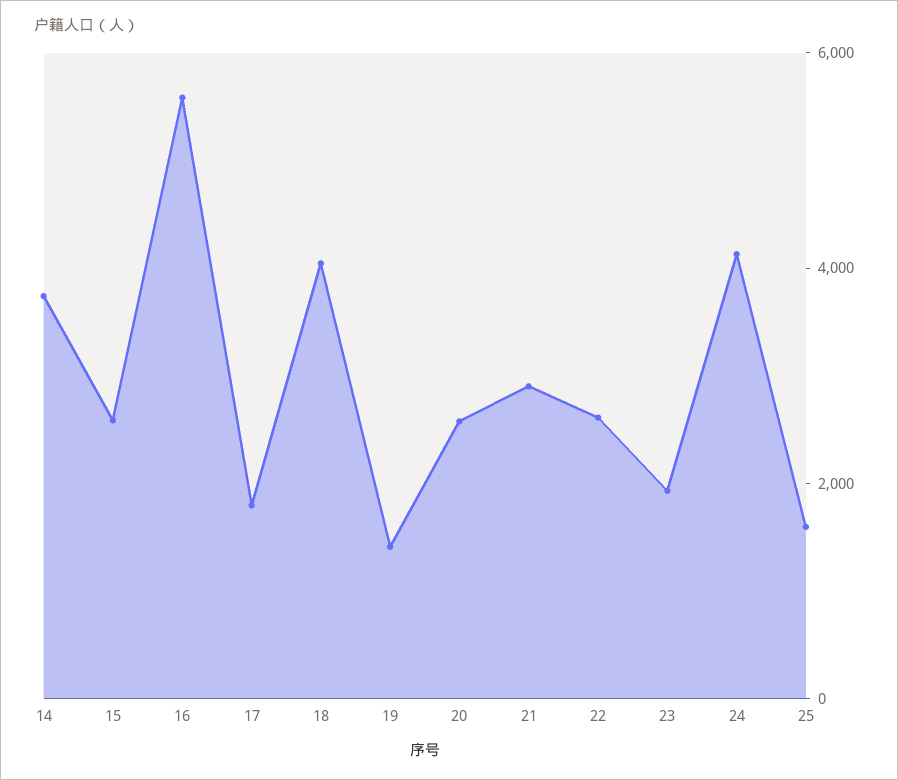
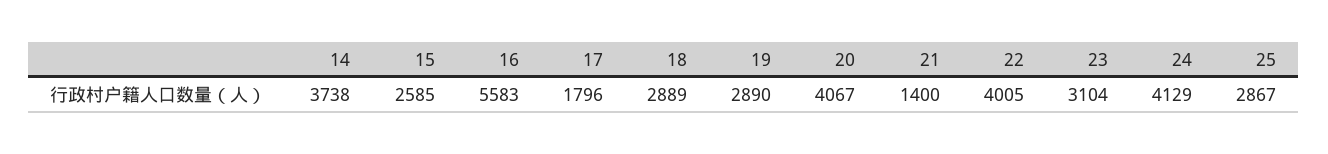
18: 4000 -> 2889
19: 1500 -> 2890
20: 2500 -> 4067
21: 3000 -> 1400
22: 2500 -> 4005
23: 2000 -> 3104
25: 1500 -> 2867

